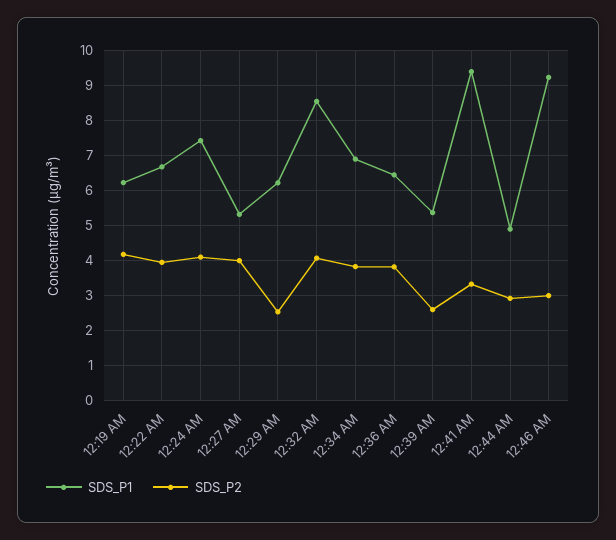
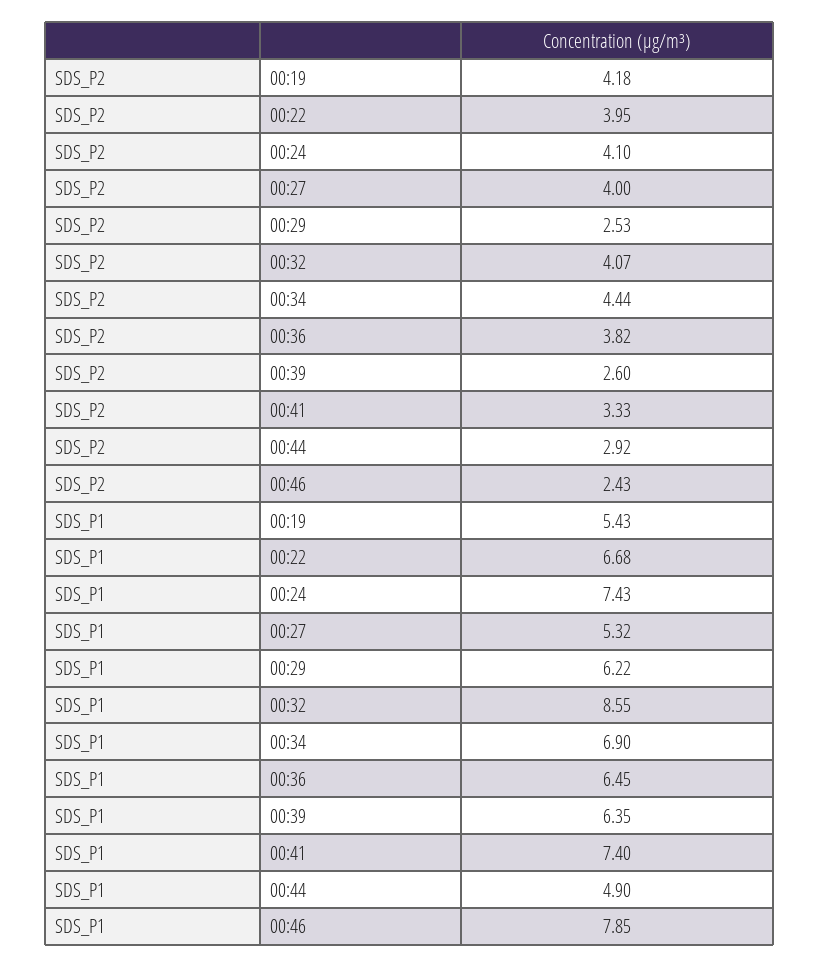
SDS_P1, 12:19 AM: 6.2 -> 5.43
SDS_P2, 12:34 AM: 3.8 -> 4.44
SDS_P1, 12:39 AM: 5.4 -> 6.35
SDS_P1, 12:41 AM: 9.4 -> 7.4
SDS_P1, 12:46 AM: 9.2 -> 7.85
SDS_P2, 12:46 AM: 3 -> 2.43

